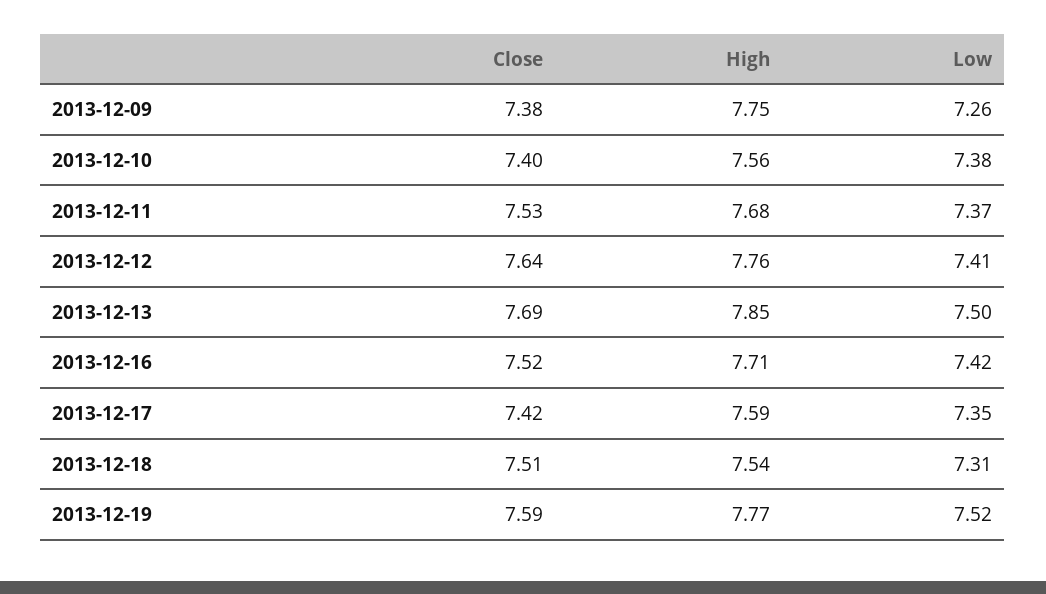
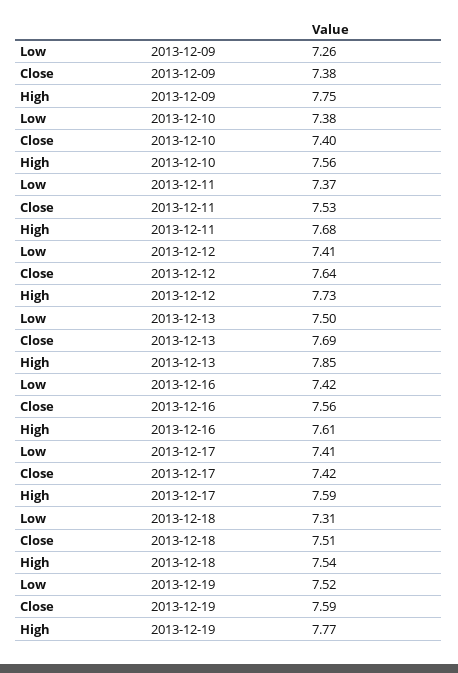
High, 2013-12-12: 7.76 -> 7.73
Close, 2013-12-16: 7.52 -> 7.56
High, 2013-12-16: 7.71 -> 7.61
Low, 2013-12-17: 7.35 -> 7.41

